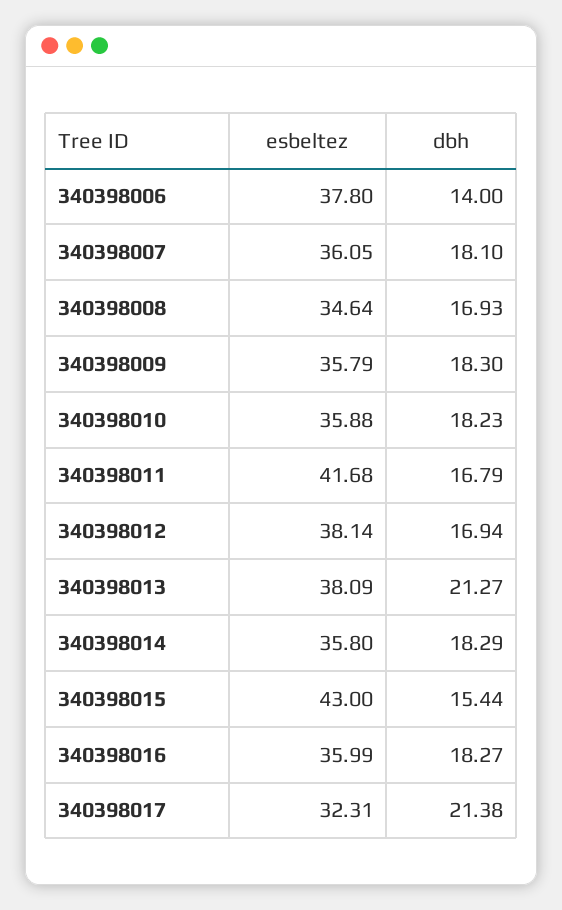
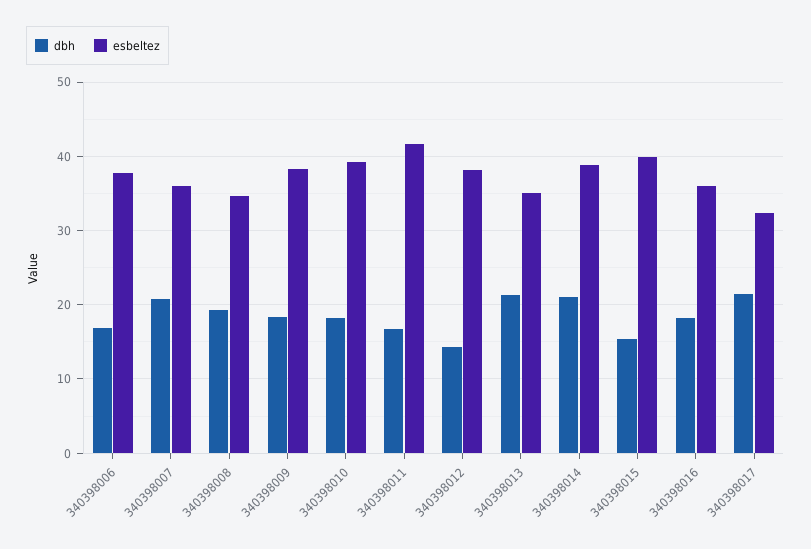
dbh, 340398006: 14 -> 17
dbh, 340398007: 18.1 -> 21
dbh, 340398008: 16.93 -> 19
esbeltez, 340398009: 35.79 -> 38
esbeltez, 340398010: 35.88 -> 39
dbh, 340398012: 16.94 -> 14
esbeltez, 340398013: 38.09 -> 35
esbeltez, 340398014: 35.8 -> 39
dbh, 340398014: 18.29 -> 21
esbeltez, 340398015: 43 -> 40

